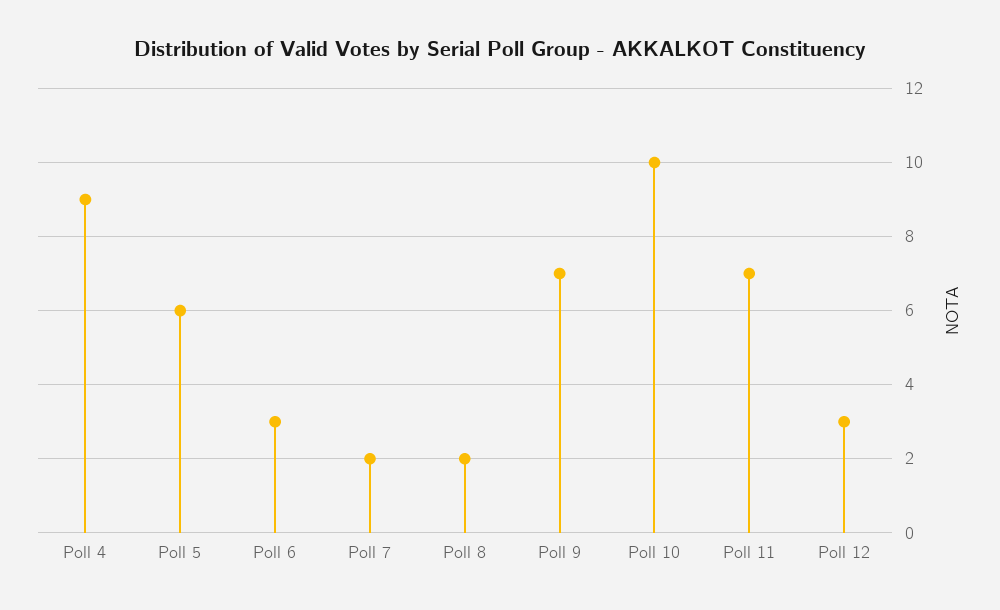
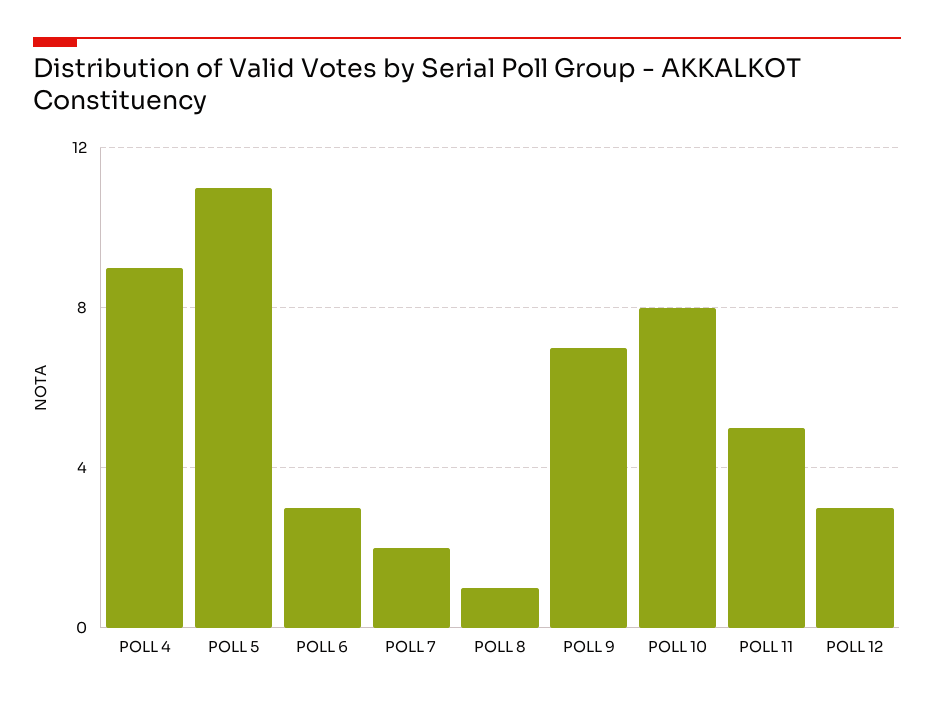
Poll 5: 6 -> 11
Poll 8: 2 -> 1
Poll 10: 10 -> 8
Poll 11: 7 -> 5

